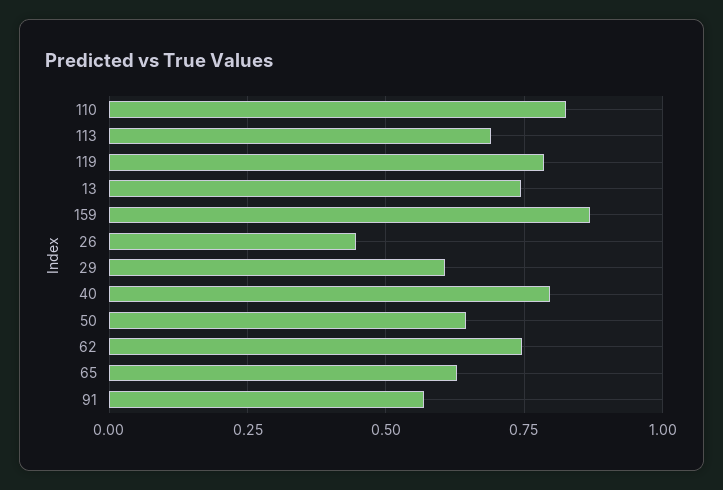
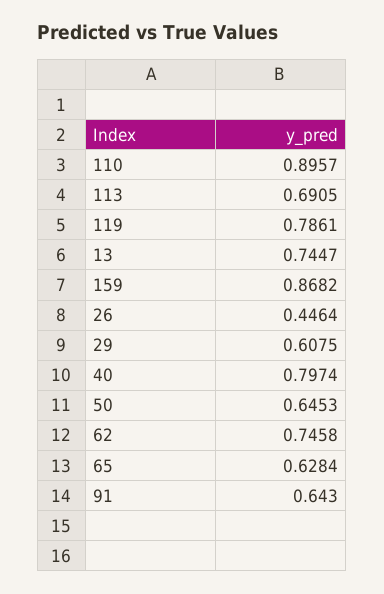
110: 0.825 -> 0.8957
91: 0.575 -> 0.643

